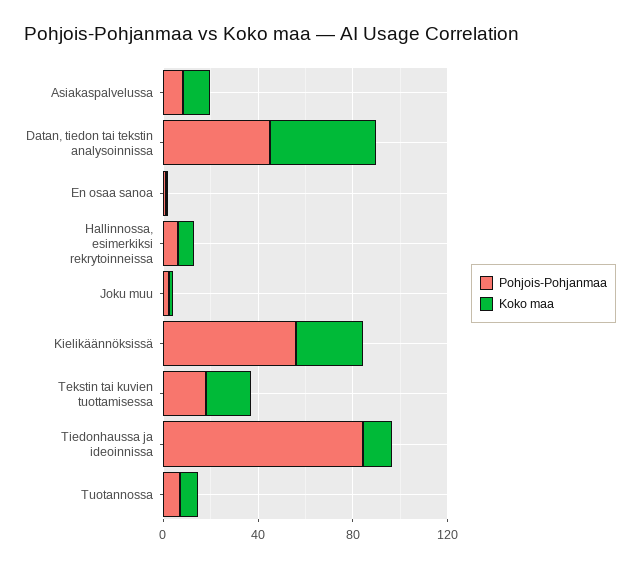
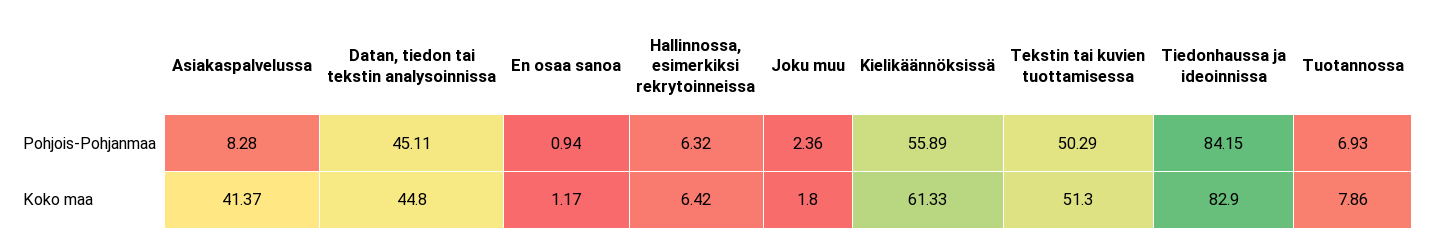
Koko maa, Asiakaspalvelussa: 10 -> 41.37
Koko maa, Kielikäännöksissä: 30 -> 61.33
Pohjois-Pohjanmaa, Tekstin tai kuvien tuottamisessa: 20 -> 50.29
Koko maa, Tekstin tai kuvien tuottamisessa: 20 -> 51.3
Koko maa, Tiedonhaussa ja ideoinnissa: 10 -> 82.9

